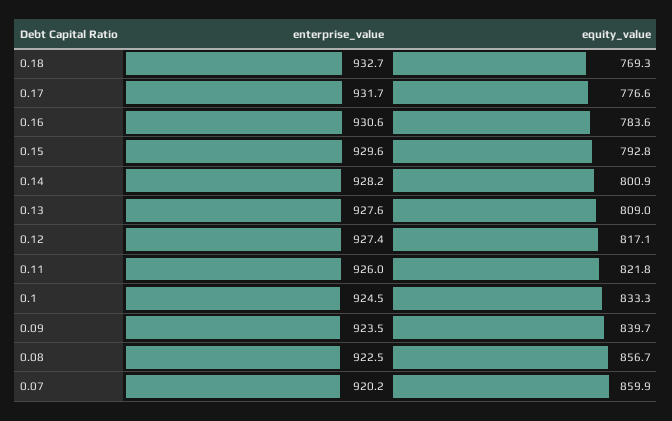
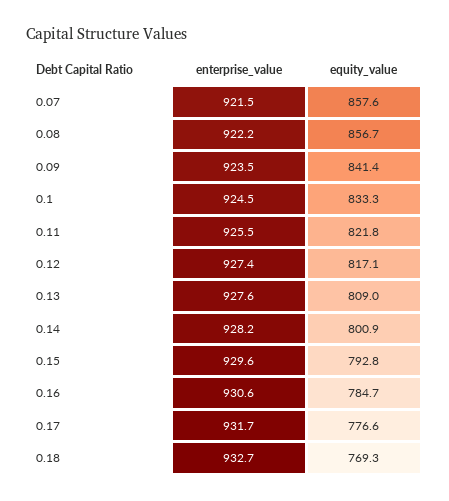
equity_value, 0.16: 783.6 -> 784.7
enterprise_value, 0.11: 926 -> 925.5
equity_value, 0.09: 839.7 -> 841.4
enterprise_value, 0.08: 922.5 -> 922.2
enterprise_value, 0.07: 920.2 -> 921.5
equity_value, 0.07: 859.9 -> 857.6

